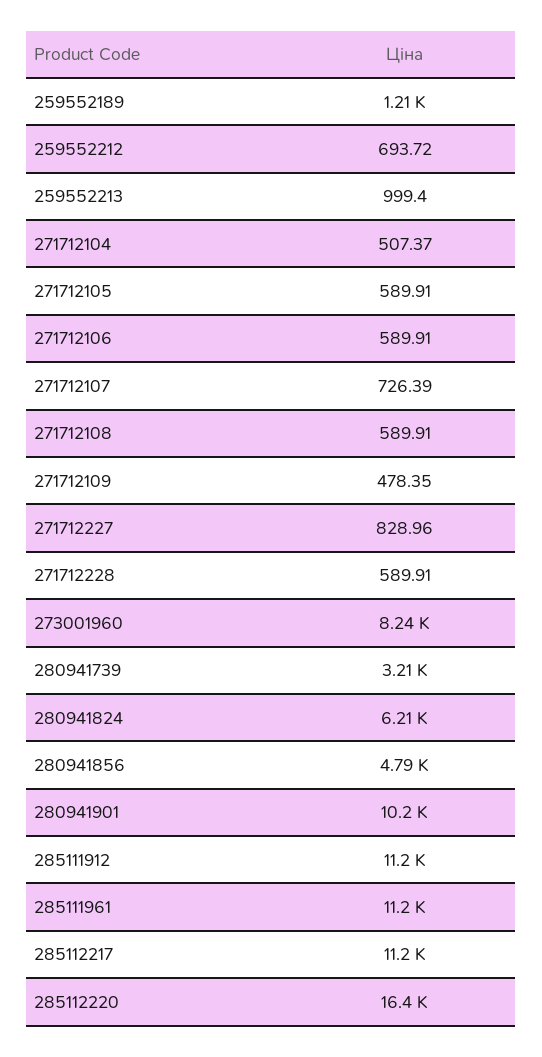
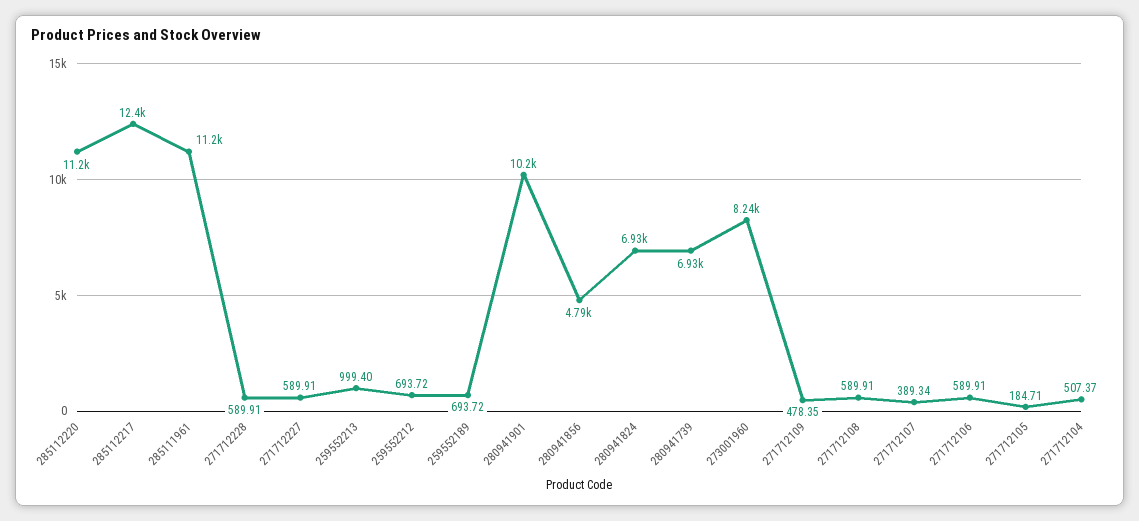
259552189: 1210 -> 693.72
271712105: 589.91 -> 184.71
271712107: 726.39 -> 389.34
271712227: 828.96 -> 589.91
280941739: 3210 -> 6930
280941824: 6210 -> 6930
285111912: 11200 -> none
285112217: 11200 -> 12400
285112220: 16400 -> 11200

